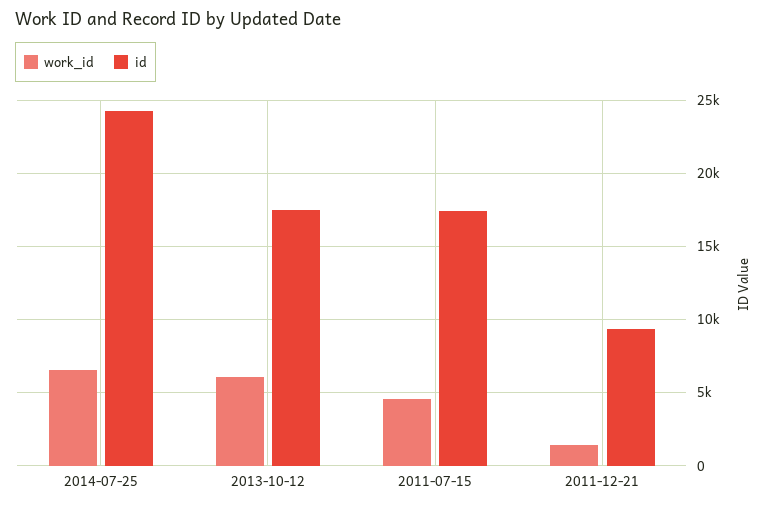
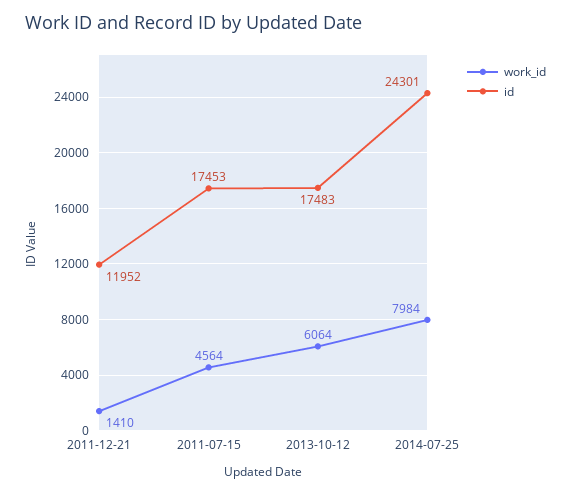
work_id, 2014-07-25: 6500 -> 7984
id, 2011-12-21: 9500 -> 11952

